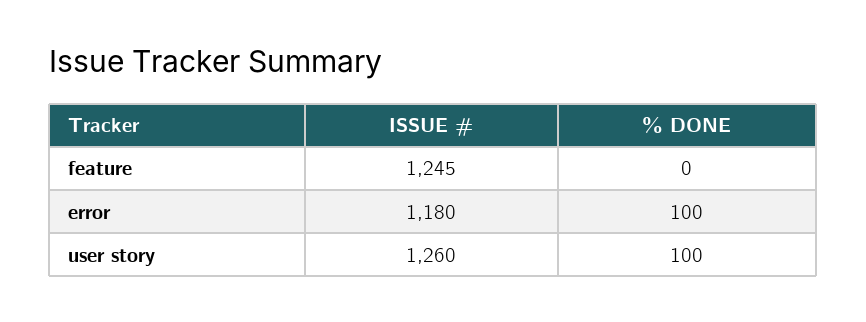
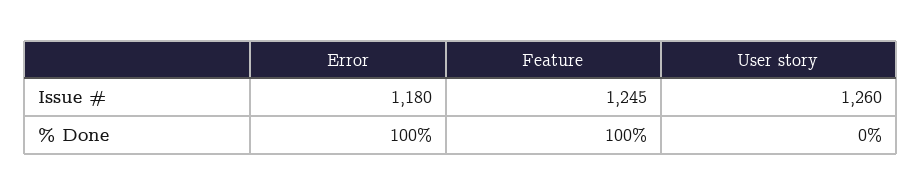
% DONE, feature: 0 -> 100
% DONE, user story: 100 -> 0

